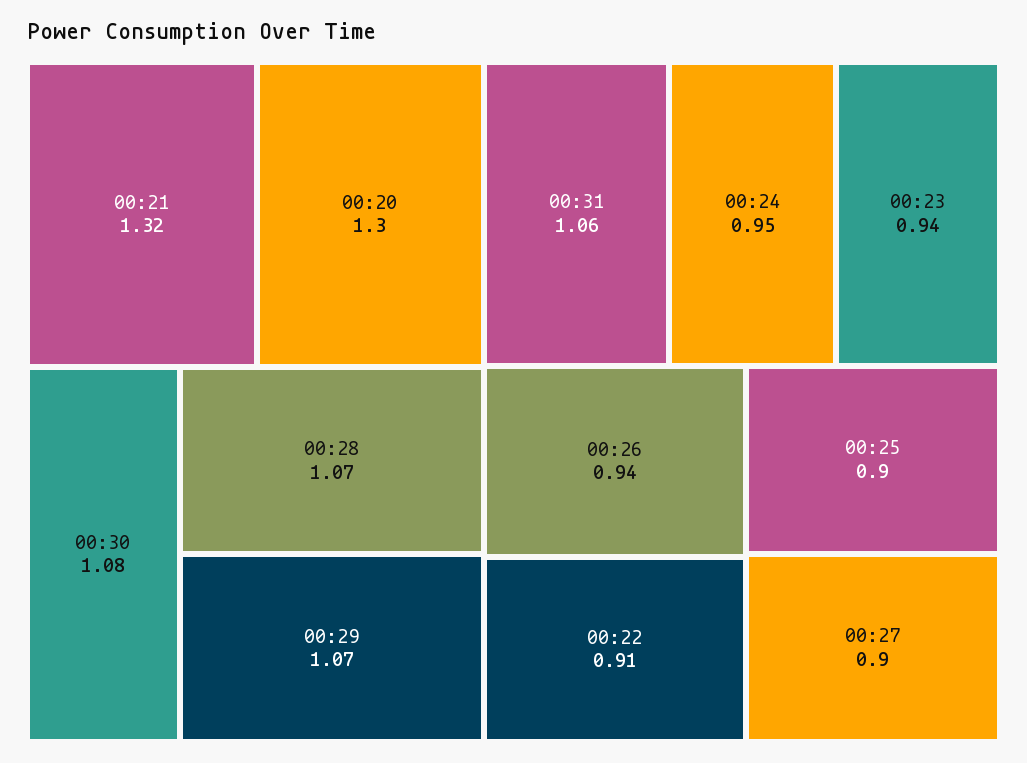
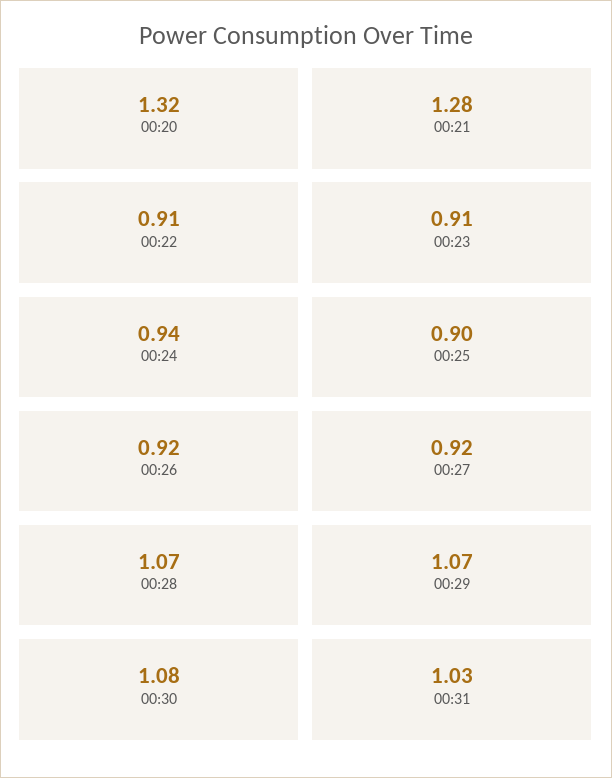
00:21: 1.32 -> 1.28
00:20: 1.3 -> 1.32
00:31: 1.06 -> 1.03
00:24: 0.95 -> 0.94
00:23: 0.94 -> 0.91
00:26: 0.94 -> 0.92
00:27: 0.9 -> 0.92

